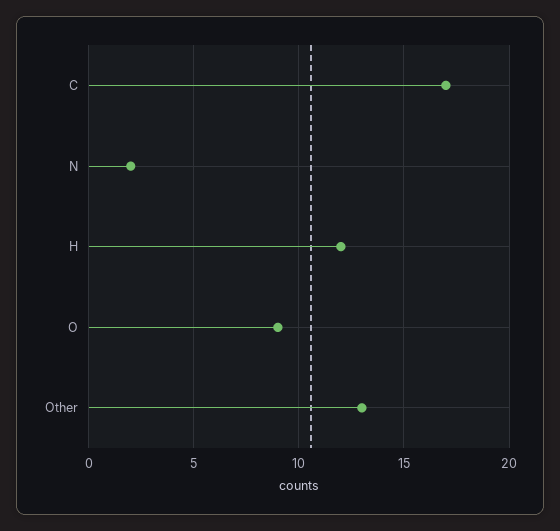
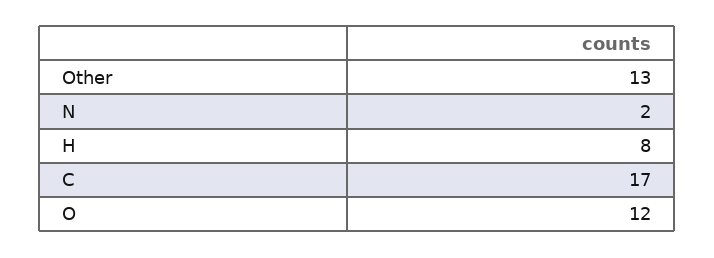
H: 12 -> 8
O: 9 -> 12

